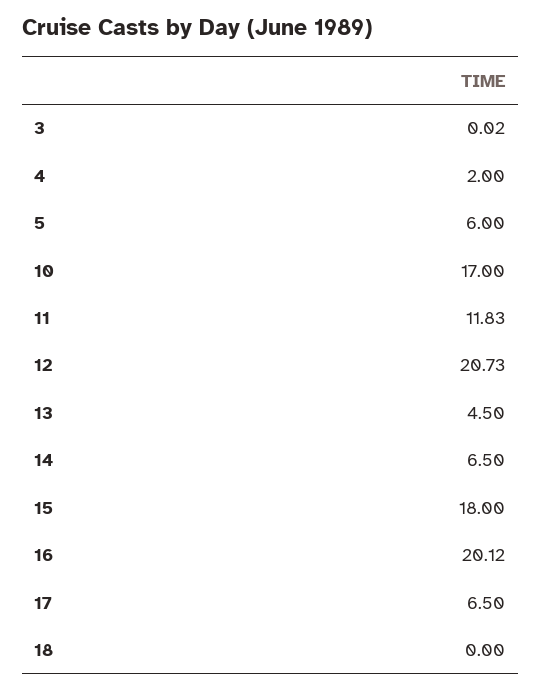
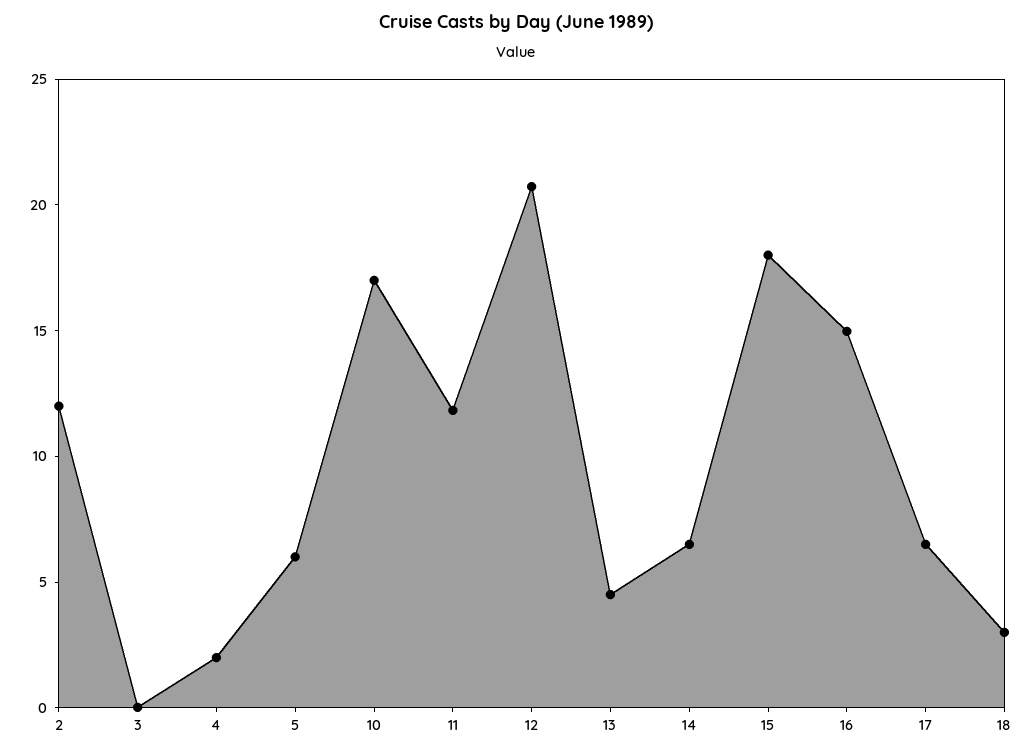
16: 20.12 -> 15
18: 0 -> 3
2: none -> 12

